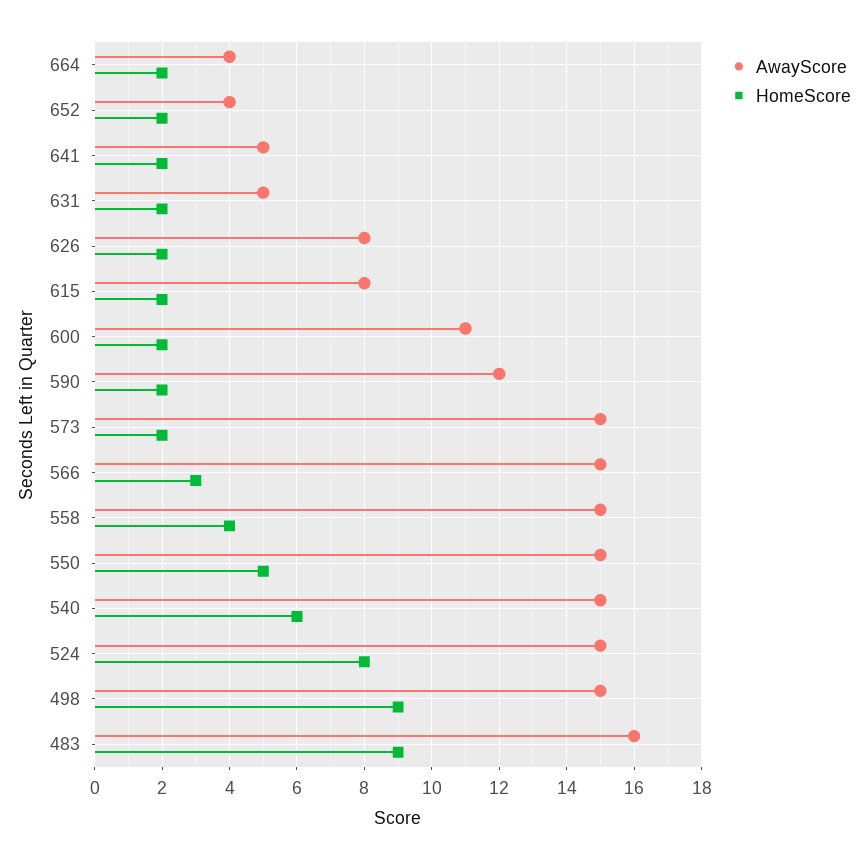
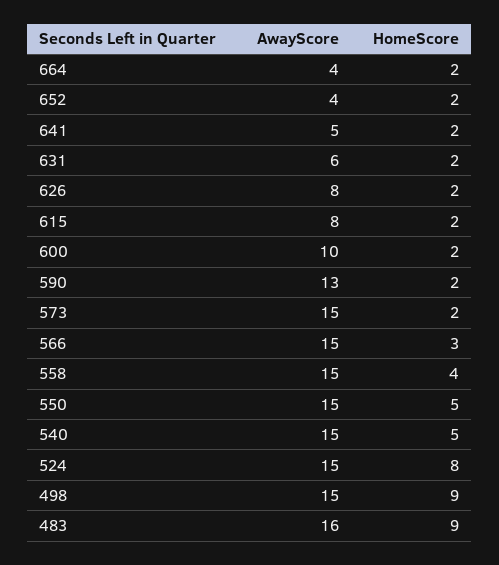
AwayScore, 631: 5 -> 6
AwayScore, 600: 11 -> 10
AwayScore, 590: 12 -> 13
HomeScore, 540: 6 -> 5

